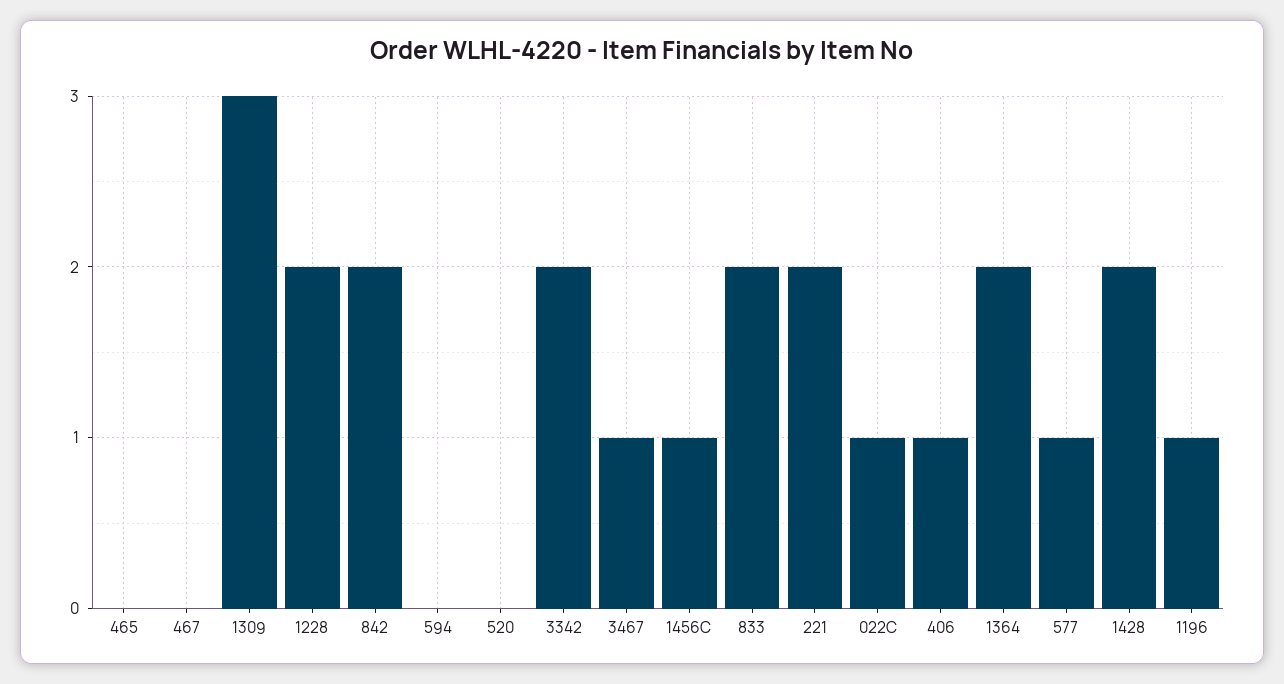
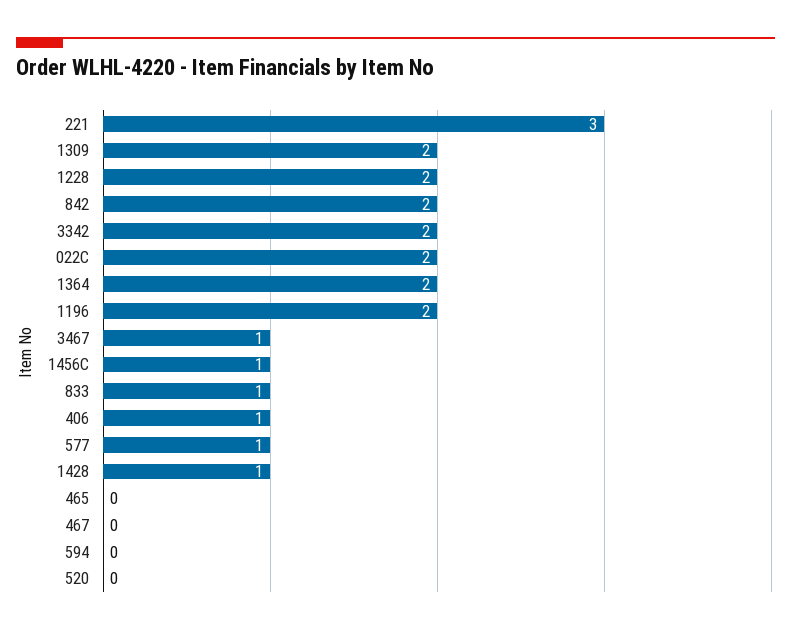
1309: 3 -> 2
833: 2 -> 1
221: 2 -> 3
022C: 1 -> 2
1428: 2 -> 1
1196: 1 -> 2

